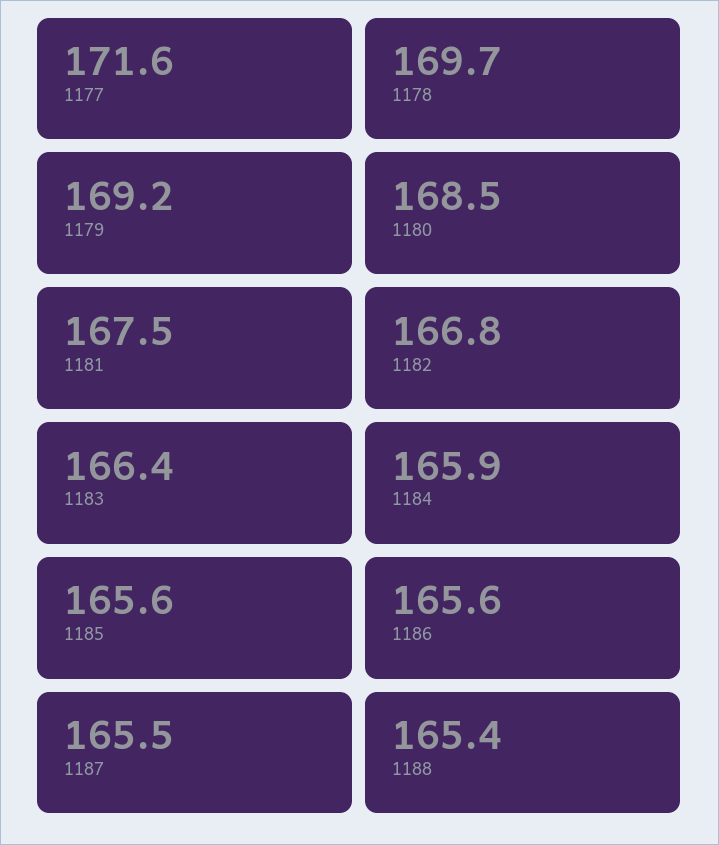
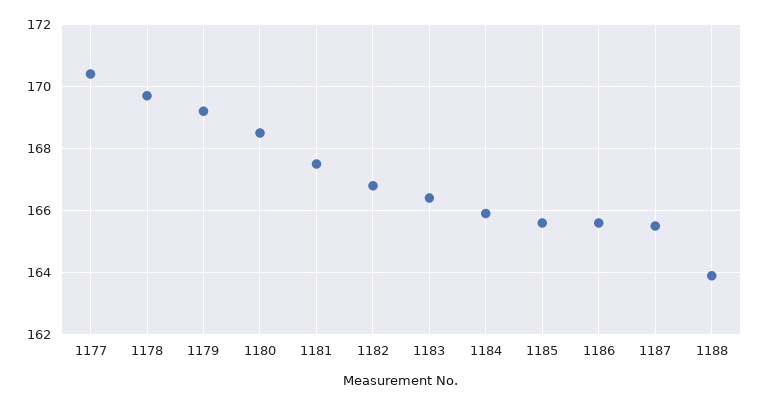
1177: 171.6 -> 170.5
1188: 165.4 -> 164

